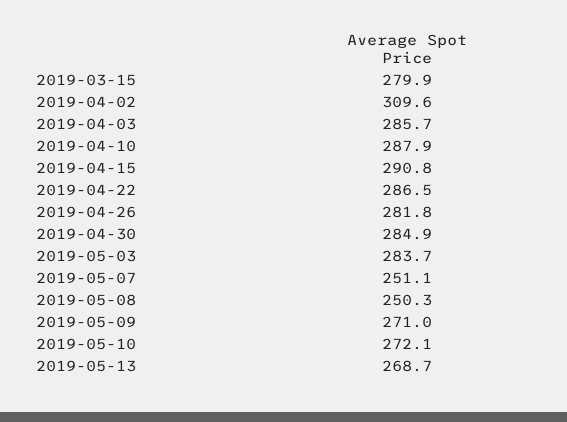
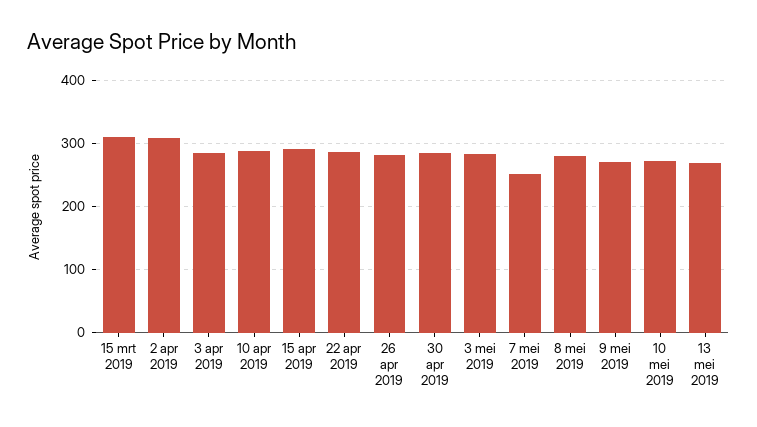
2019-03-15: 279.9 -> 310
2019-05-08: 250.3 -> 280

